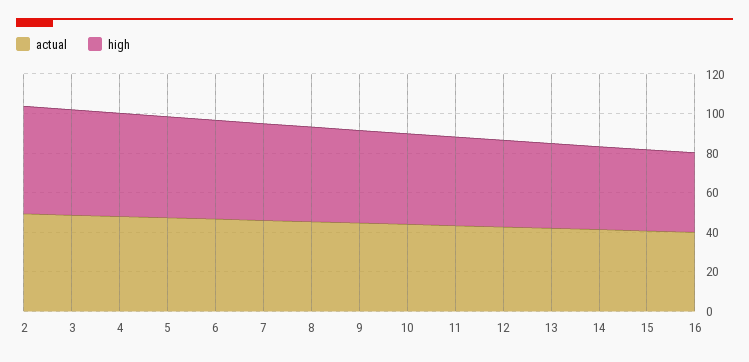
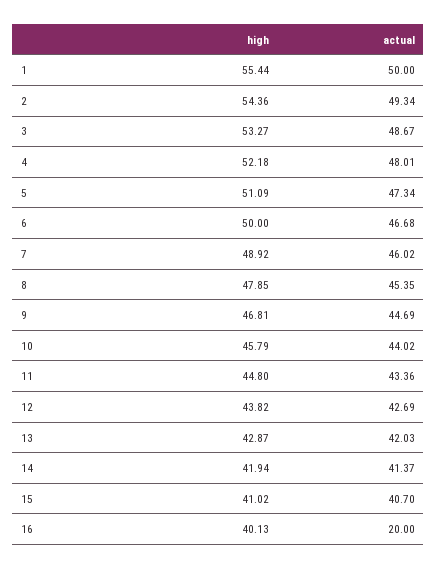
actual, 16: 40 -> 20
high, 1: none -> 55.44
actual, 1: none -> 50

